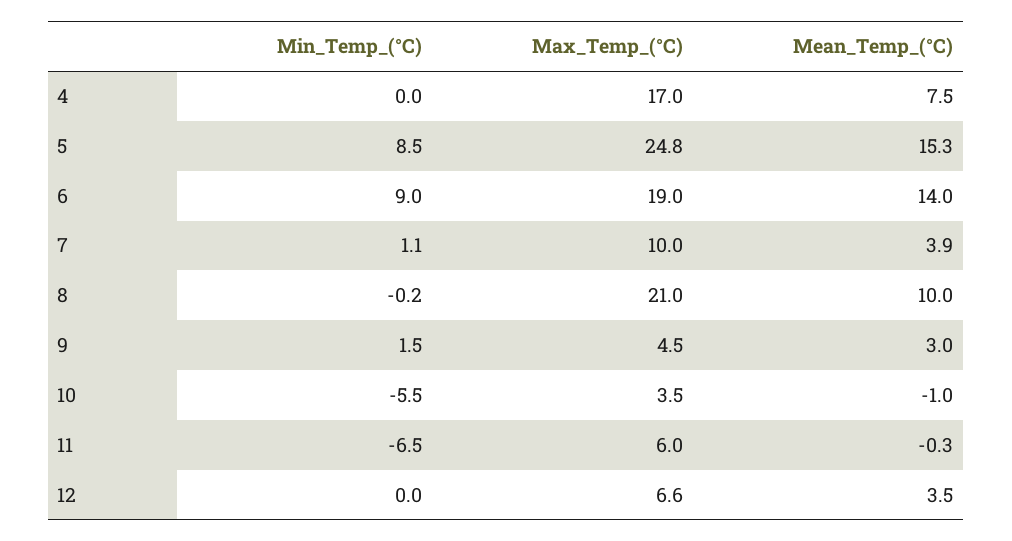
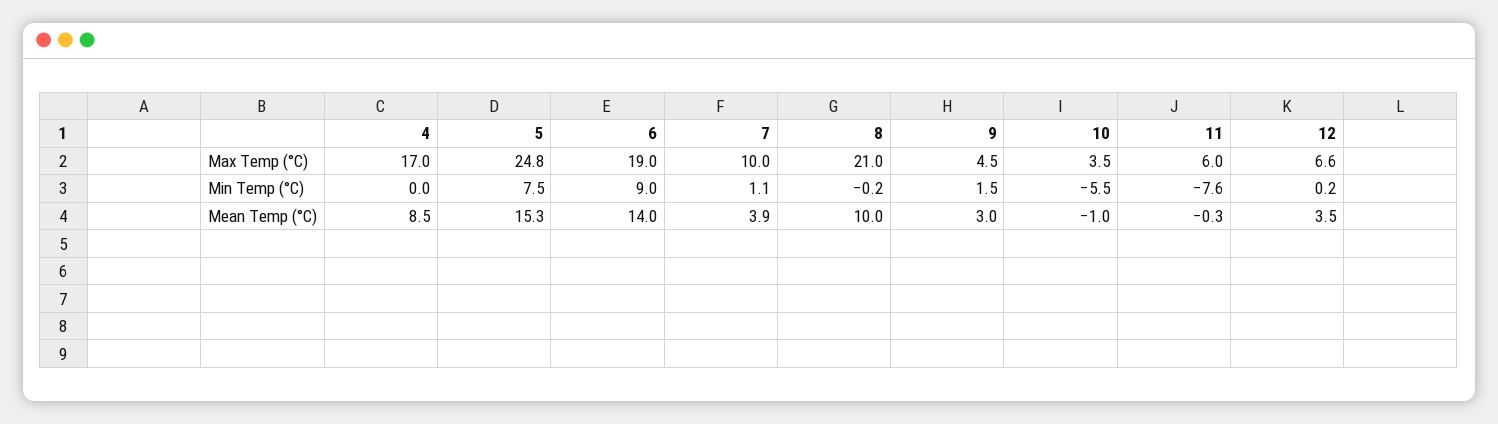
Mean_Temp_(°C), 4: 7.5 -> 8.5
Min_Temp_(°C), 5: 8.5 -> 7.5
Min_Temp_(°C), 11: -6.5 -> -7.6
Min_Temp_(°C), 12: 0 -> 0.2

